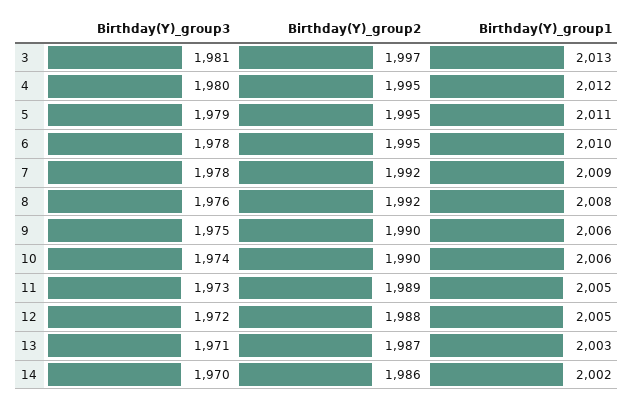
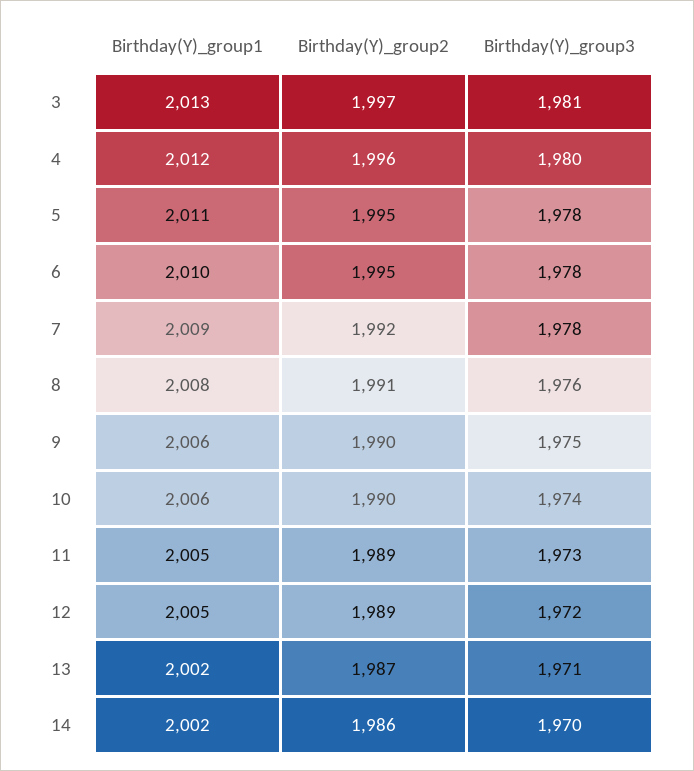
Birthday(Y)_group2, 4: 1995 -> 1996
Birthday(Y)_group3, 5: 1979 -> 1978
Birthday(Y)_group2, 8: 1992 -> 1991
Birthday(Y)_group2, 12: 1988 -> 1989
Birthday(Y)_group1, 13: 2003 -> 2002

